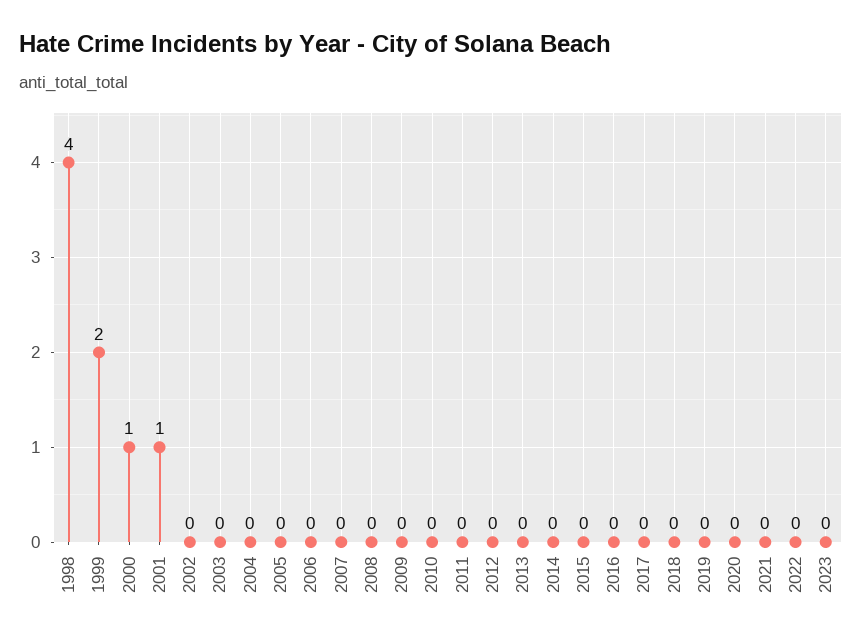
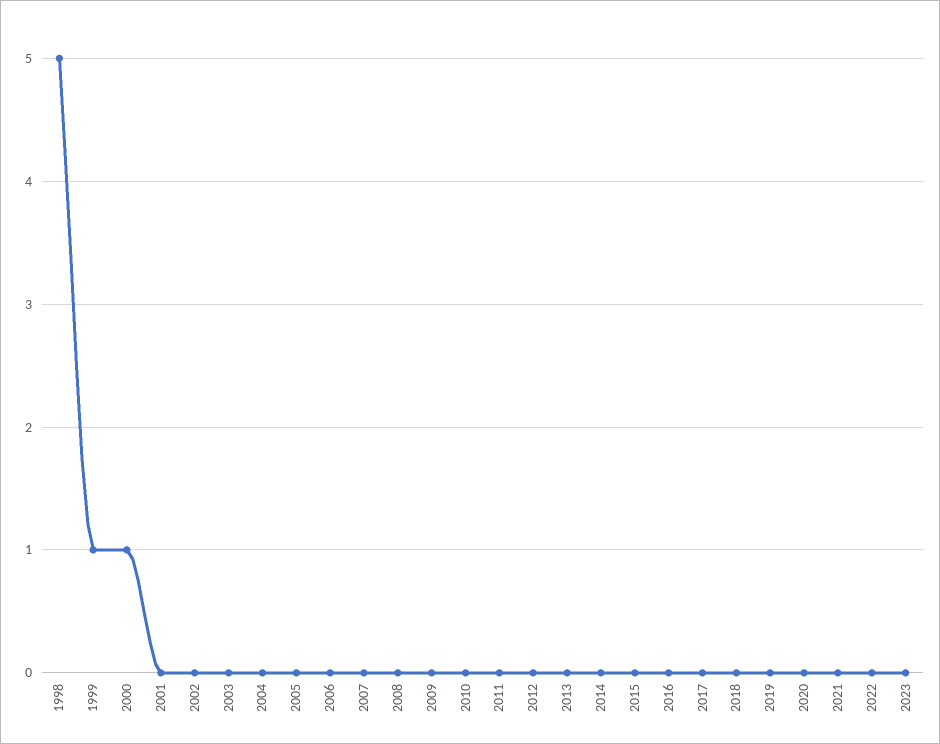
1998: 4 -> 5
1999: 2 -> 1
2001: 1 -> 0

